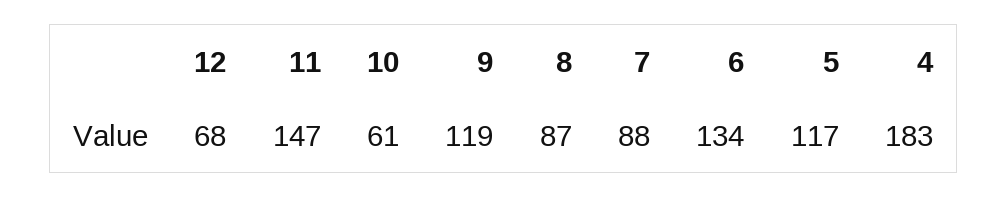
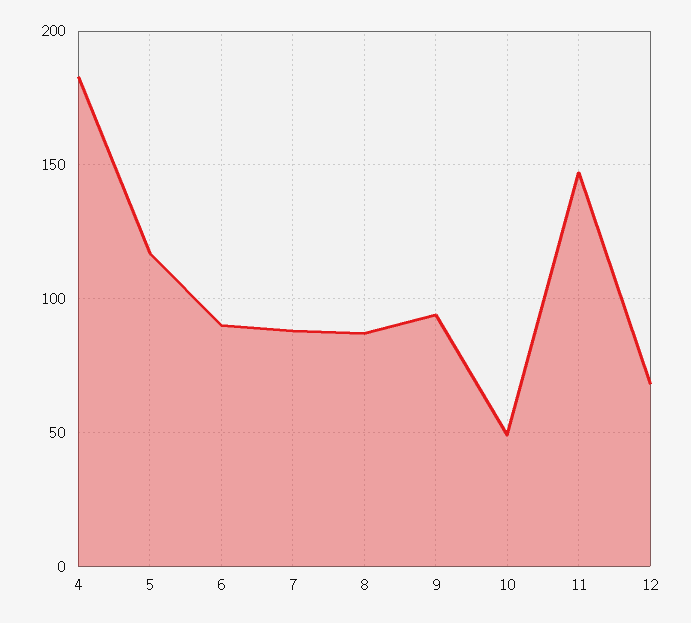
10: 61 -> 50
9: 119 -> 95
6: 134 -> 90

